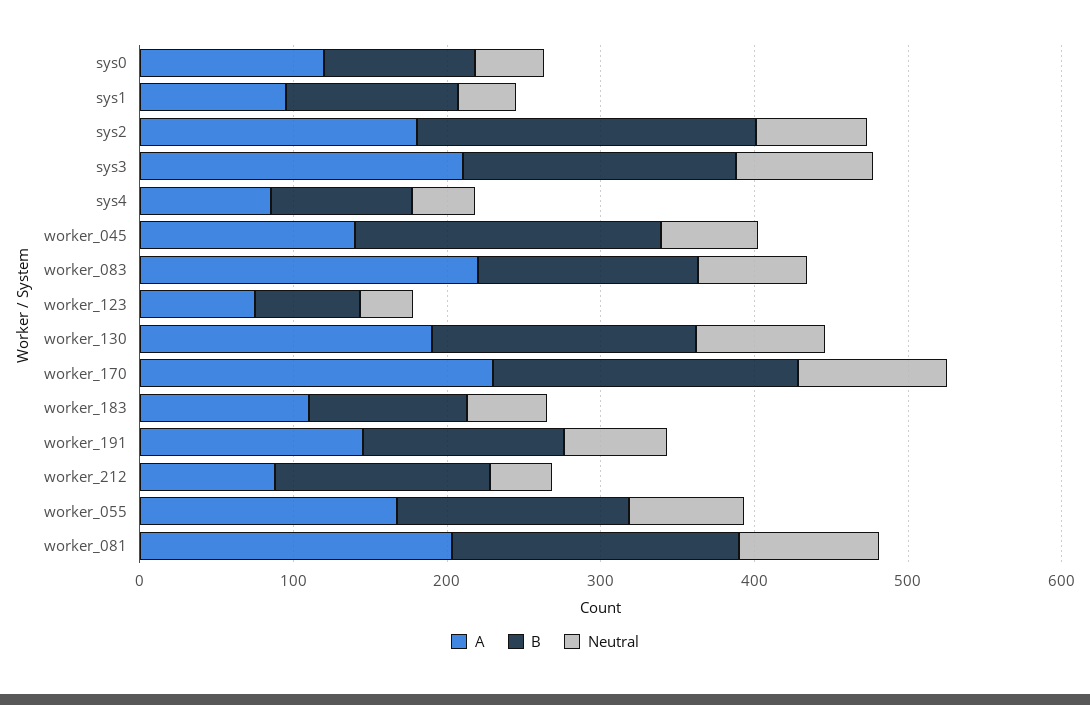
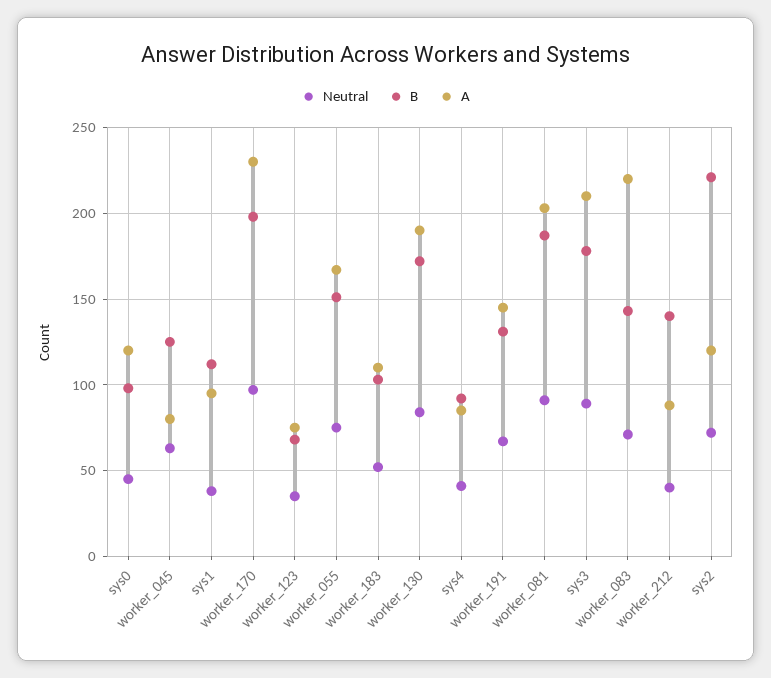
A, sys2: 180 -> 120
A, worker_045: 140 -> 80
B, worker_045: 200 -> 125

